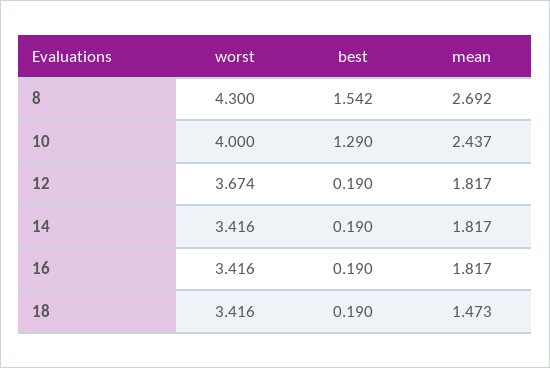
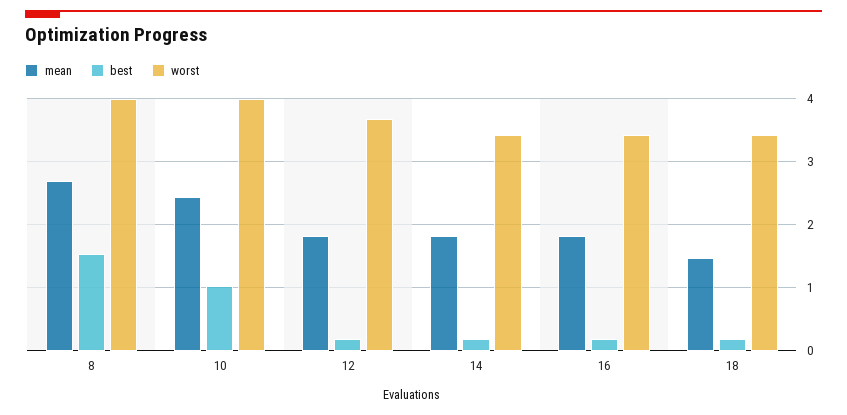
worst, 8: 4.3 -> 4
best, 10: 1.29 -> 1

